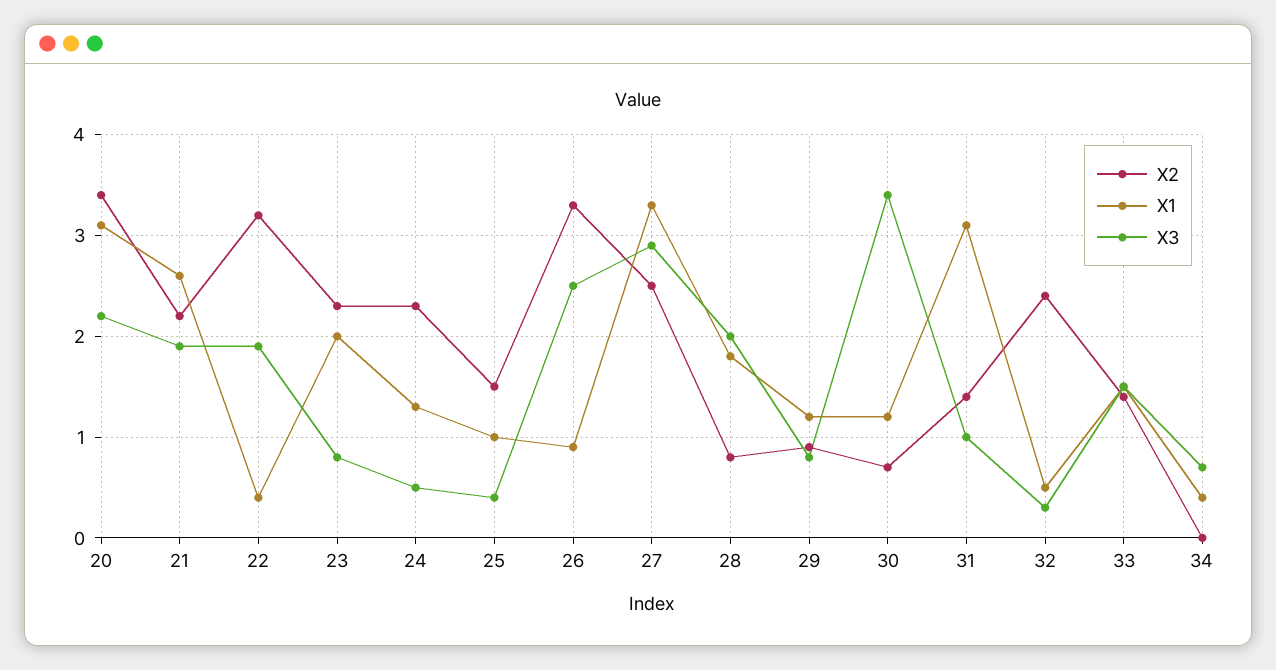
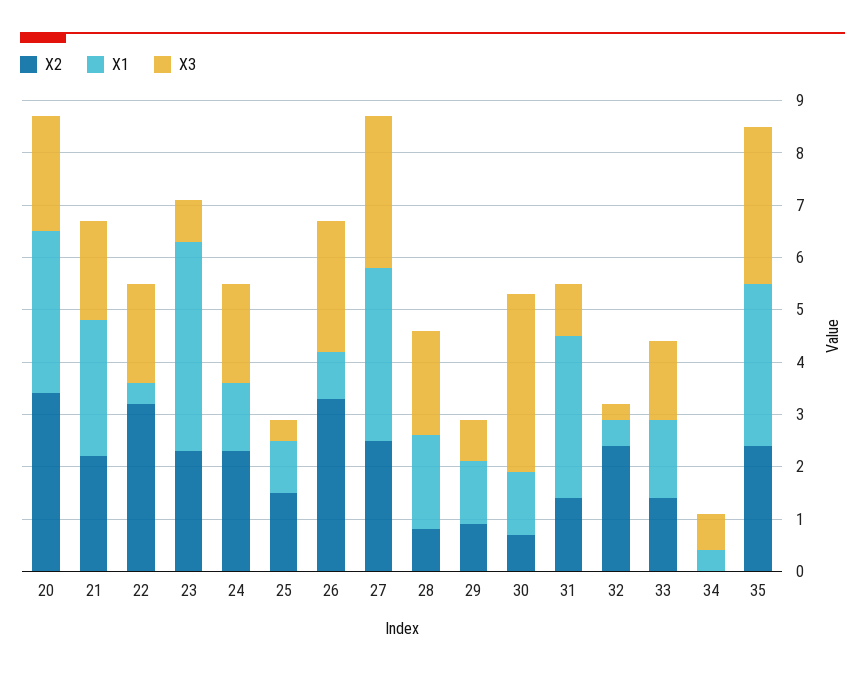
X1, 23: 2 -> 4
X3, 24: 0.5 -> 2
X2, 35: none -> 2.5
X1, 35: none -> 3
X3, 35: none -> 3

